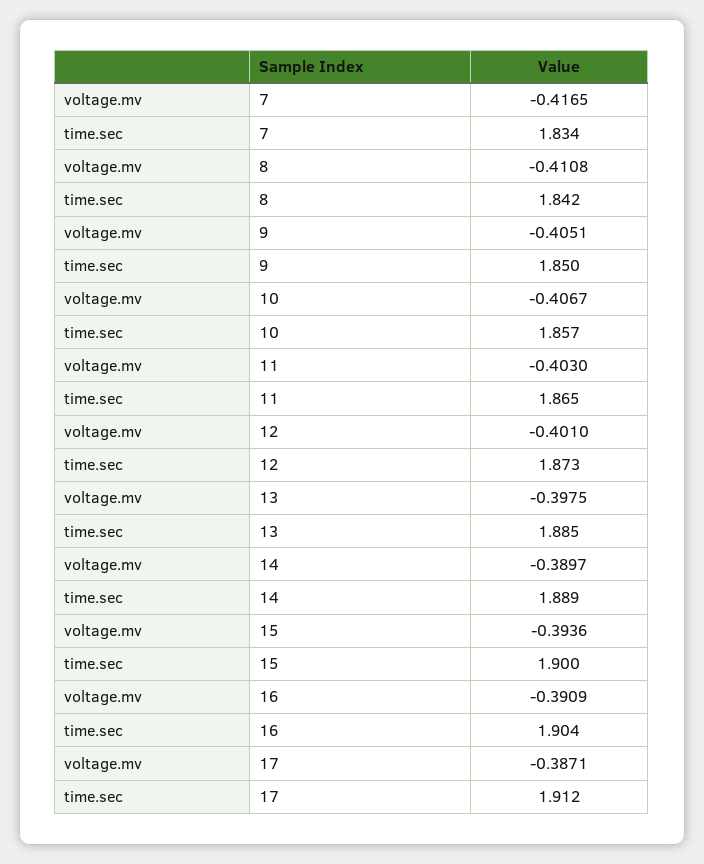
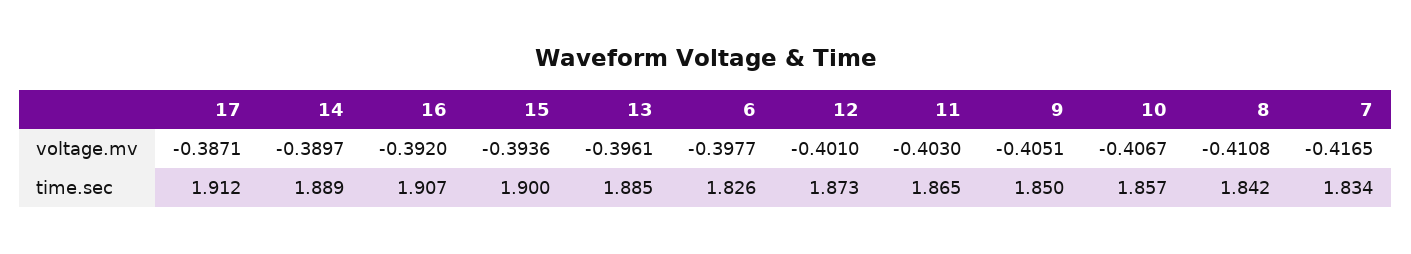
voltage.mv, 13: -0.3975 -> -0.3961
voltage.mv, 16: -0.3909 -> -0.392
time.sec, 16: 1.904 -> 1.907
voltage.mv, 6: none -> -0.3977
time.sec, 6: none -> 1.826

